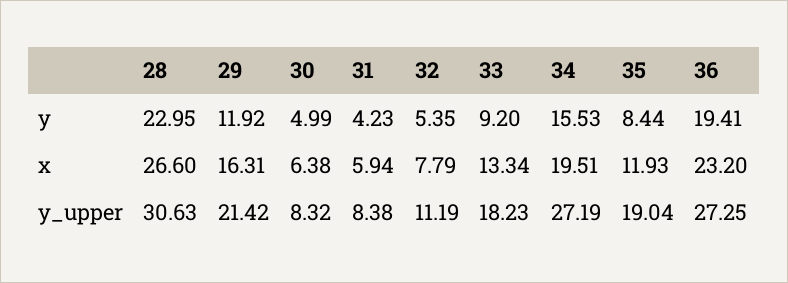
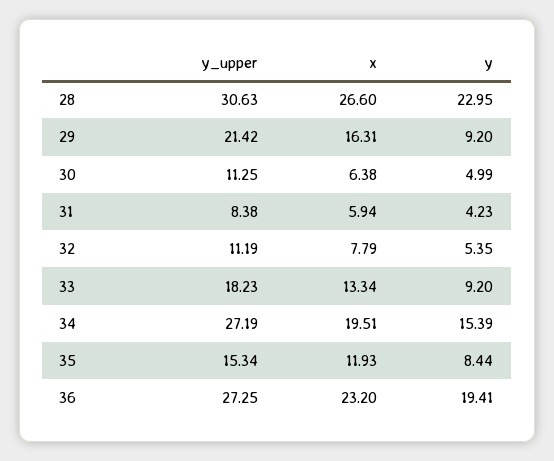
29, y: 11.92 -> 9.2
34, y: 15.53 -> 15.39
30, y_upper: 8.32 -> 11.25
35, y_upper: 19.04 -> 15.34

